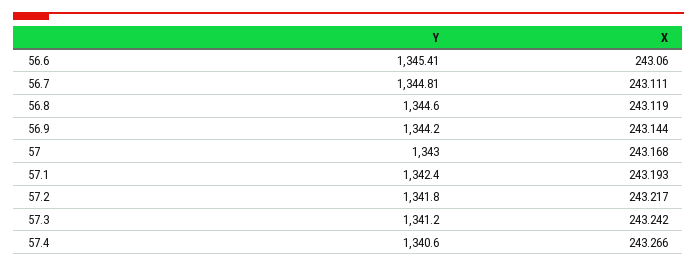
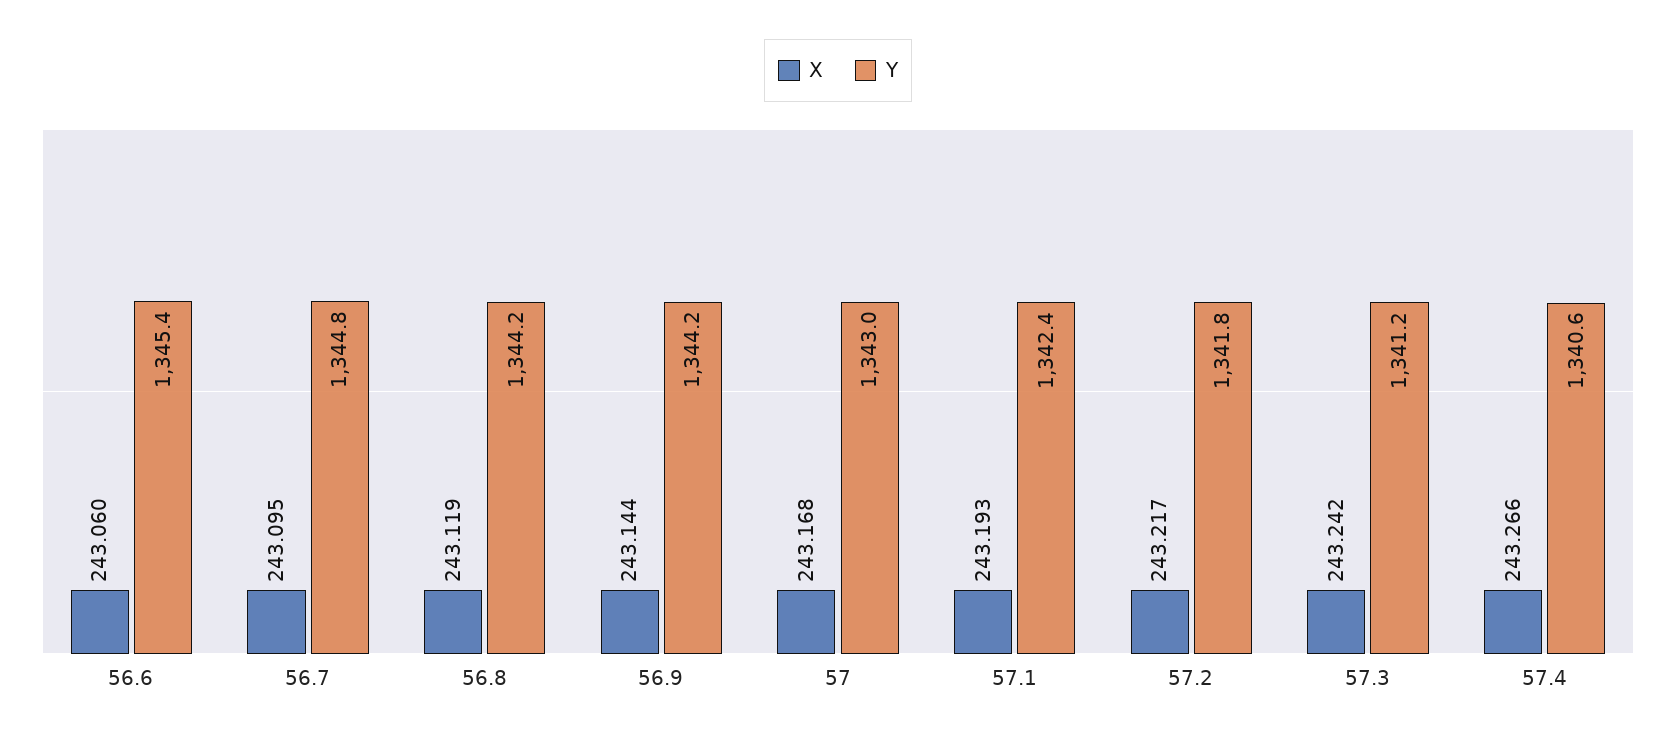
X, 56.7: 243.111 -> 243.095
Y, 56.8: 1344.6 -> 1344.2

